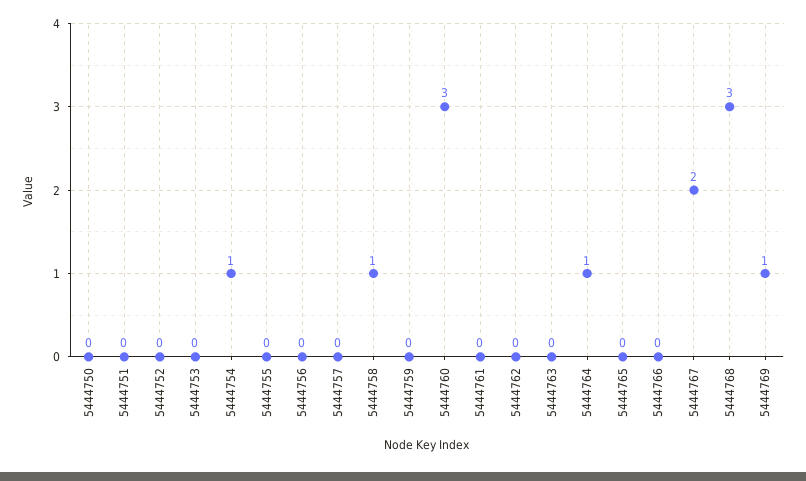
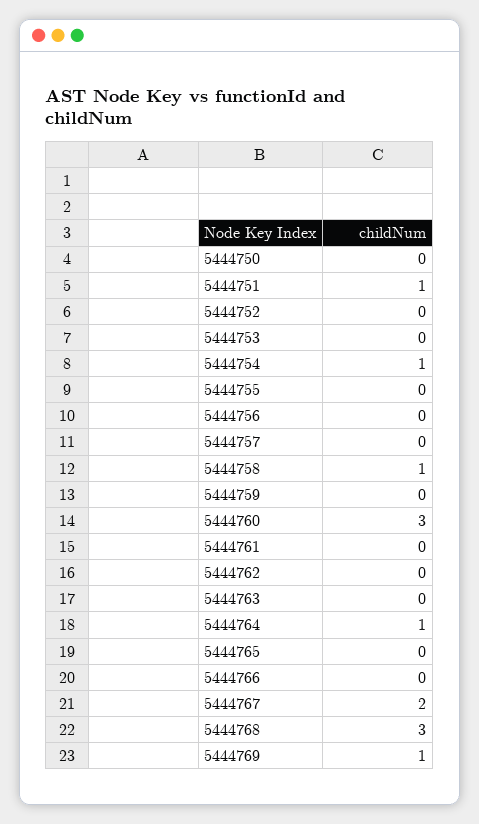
5444751: 0 -> 1

